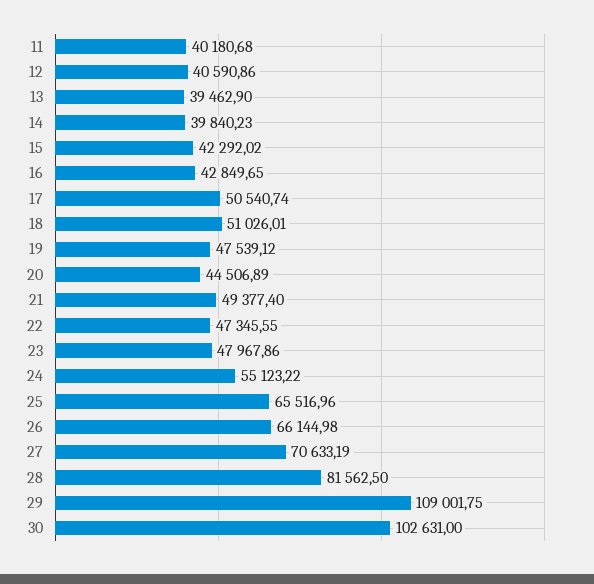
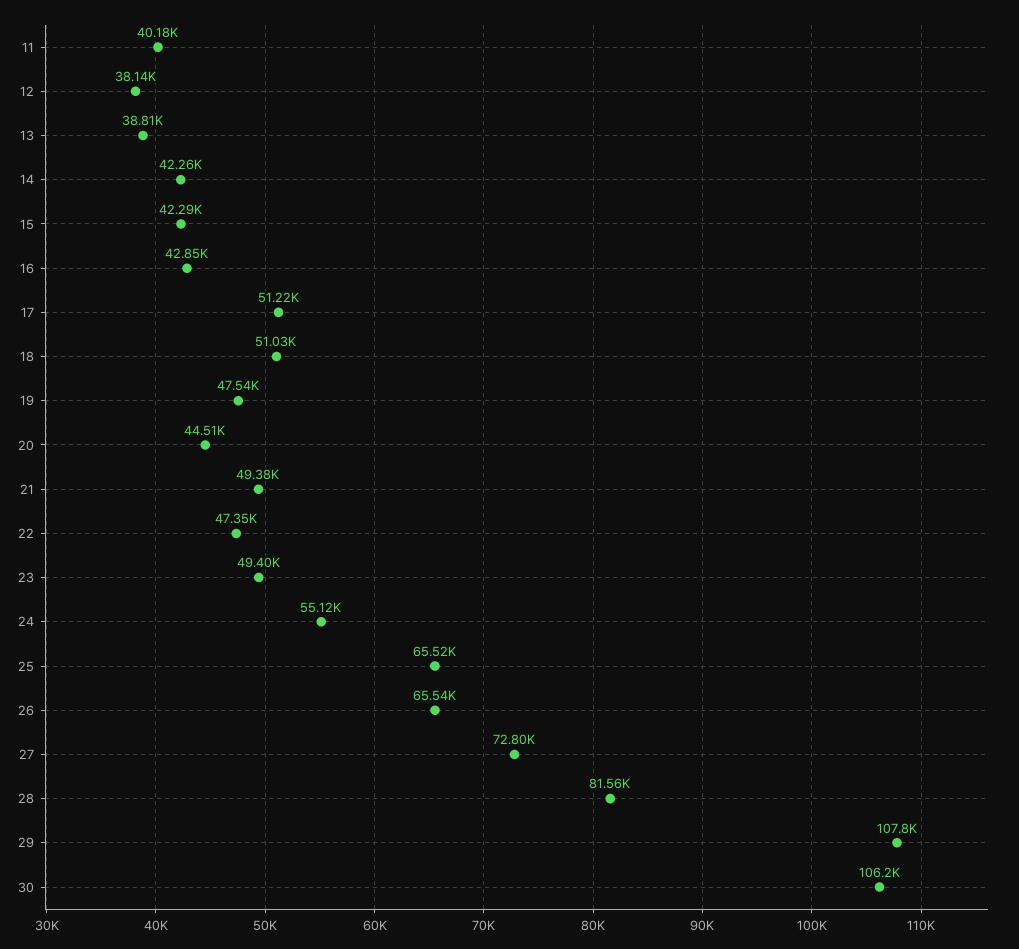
12: 40590.86 -> 38140
13: 39462.9 -> 38810
14: 39840.23 -> 42260
17: 50540.74 -> 51220
23: 47967.86 -> 49400
26: 66144.98 -> 65540
27: 70633.19 -> 72800
29: 109001.75 -> 107800
30: 102631 -> 106200

